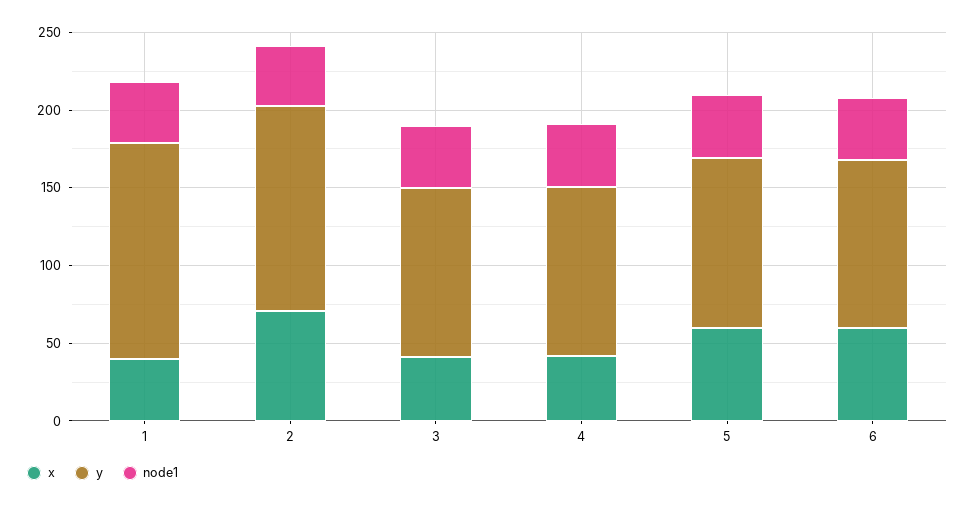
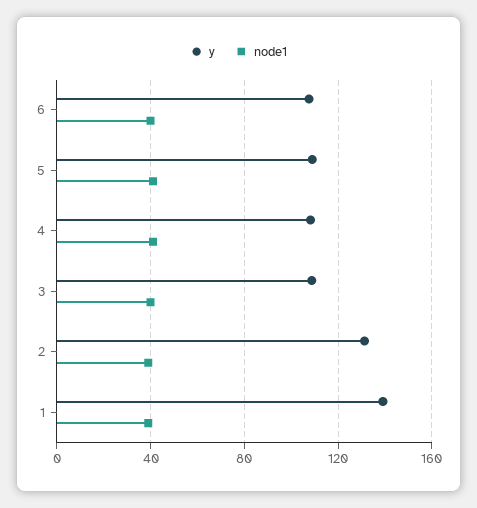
x, 1: 40 -> none
x, 2: 70 -> none
x, 3: 40 -> none
x, 4: 40 -> none
x, 5: 60 -> none
x, 6: 60 -> none

